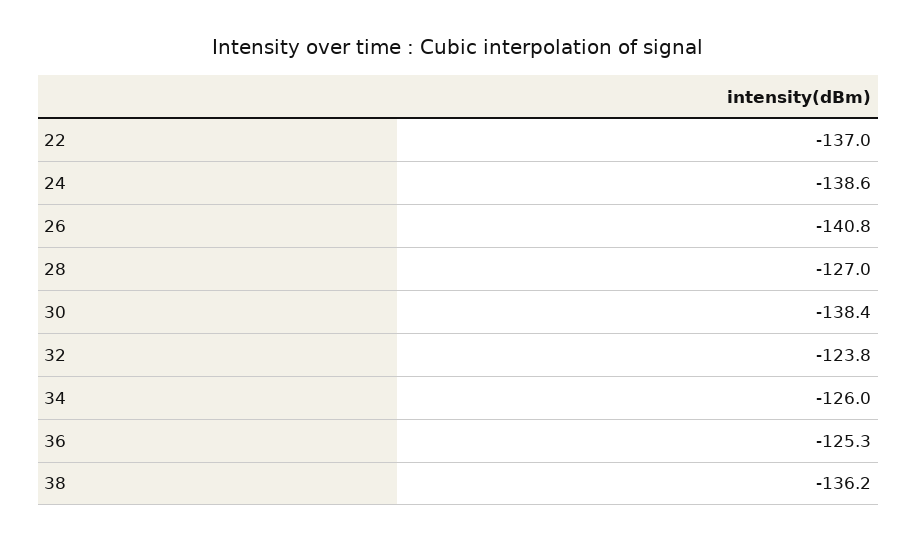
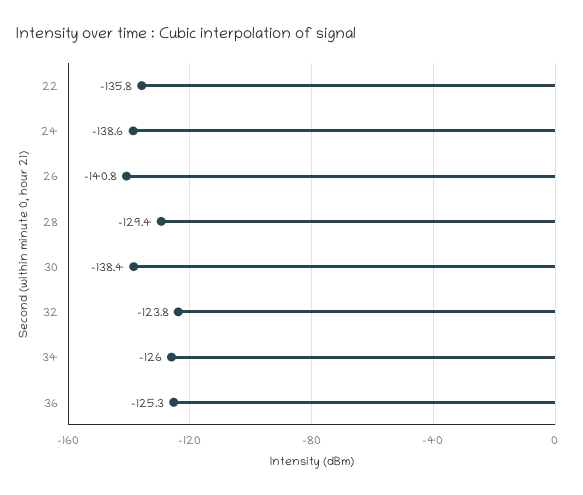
22: -137 -> -135.8
28: -127 -> -129.4
38: -136.2 -> none

